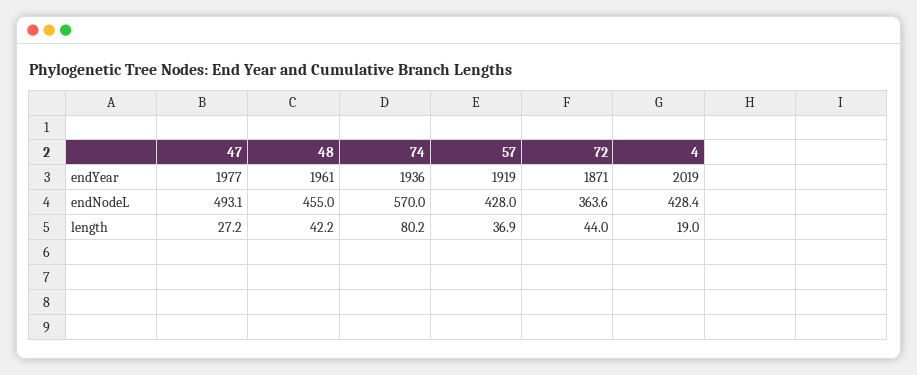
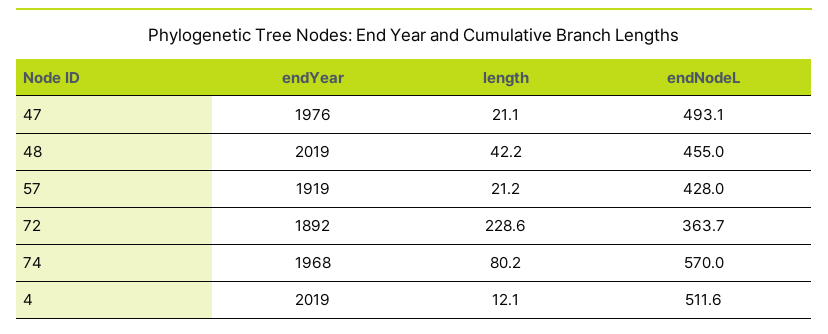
47, endYear: 1977 -> 1976
48, endYear: 1961 -> 2019
74, endYear: 1936 -> 1968
72, endYear: 1871 -> 1892
72, endNodeL: 363.6 -> 363.7
4, endNodeL: 428.4 -> 511.6
47, length: 27.2 -> 21.1
57, length: 36.9 -> 21.2
72, length: 44 -> 228.6
4, length: 19 -> 12.1

